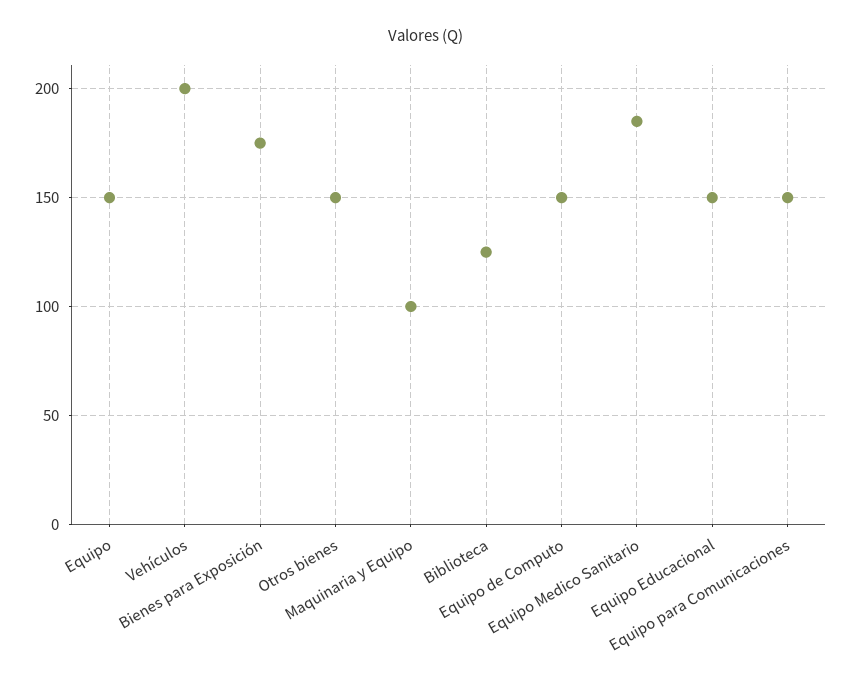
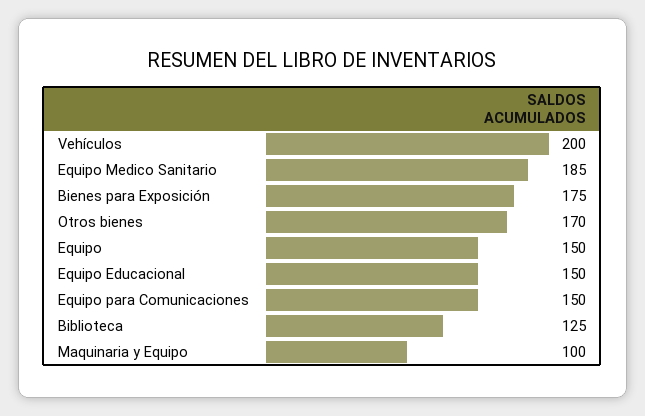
Otros bienes: 150 -> 170
Equipo de Computo: 150 -> none

